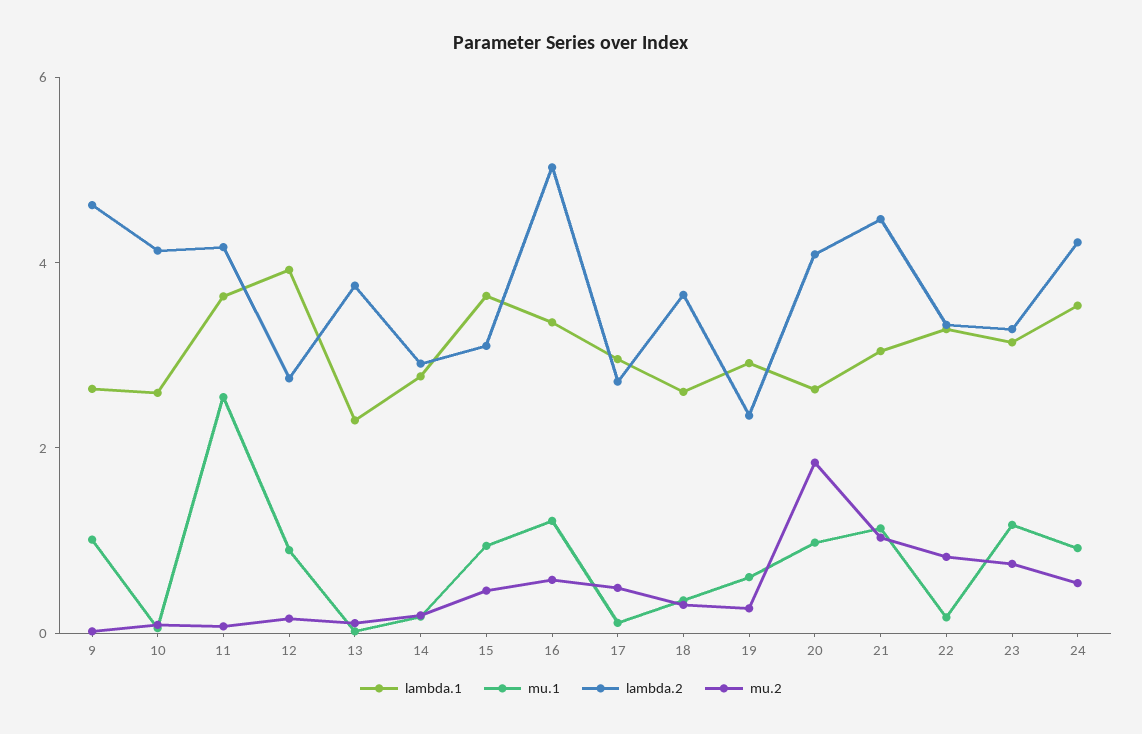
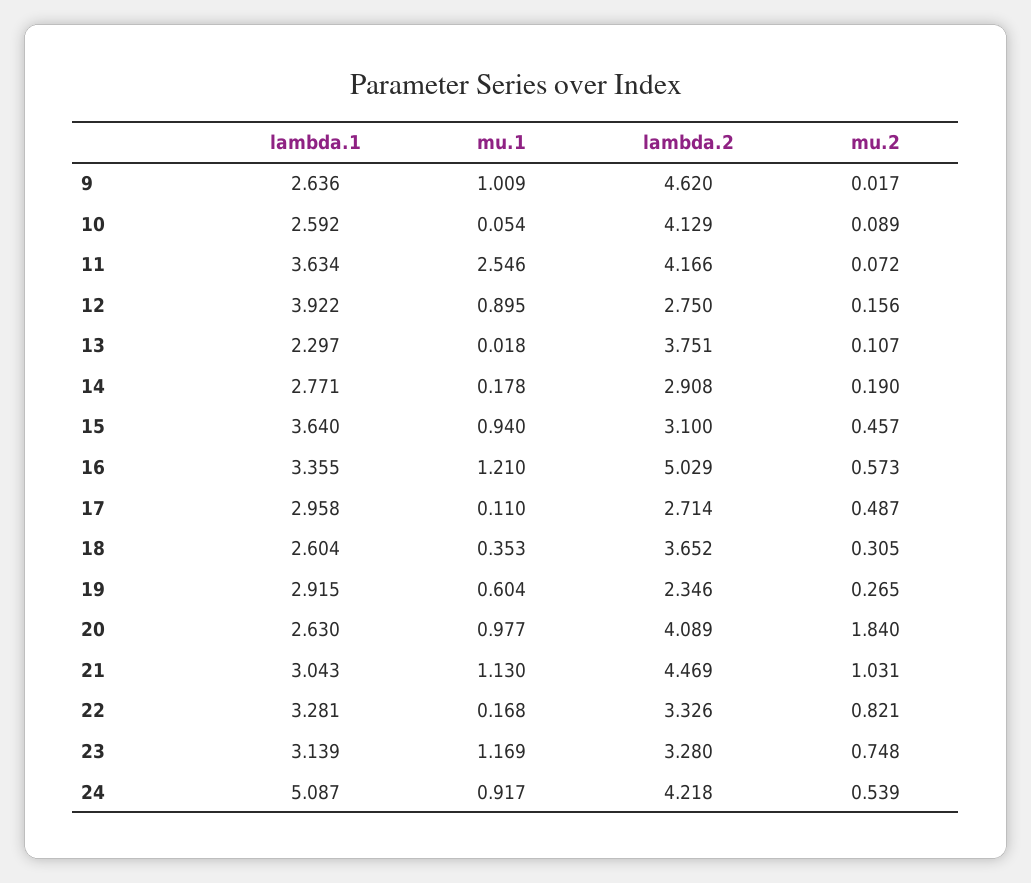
lambda.1, 24: 3.5 -> 5.087

